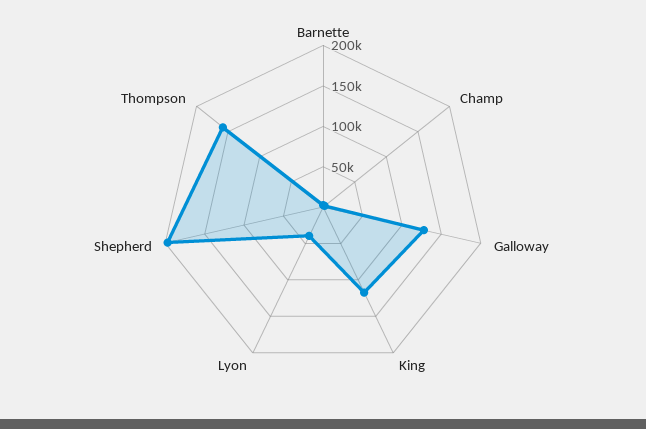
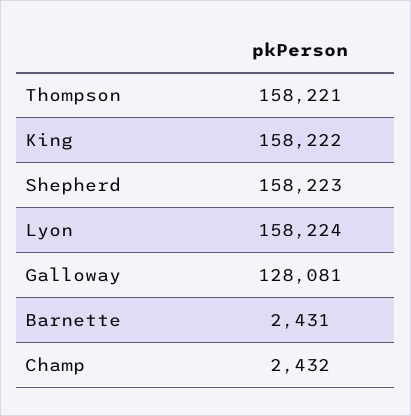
King: 120000 -> 158222
Lyon: 40000 -> 158224
Shepherd: 200000 -> 158223

